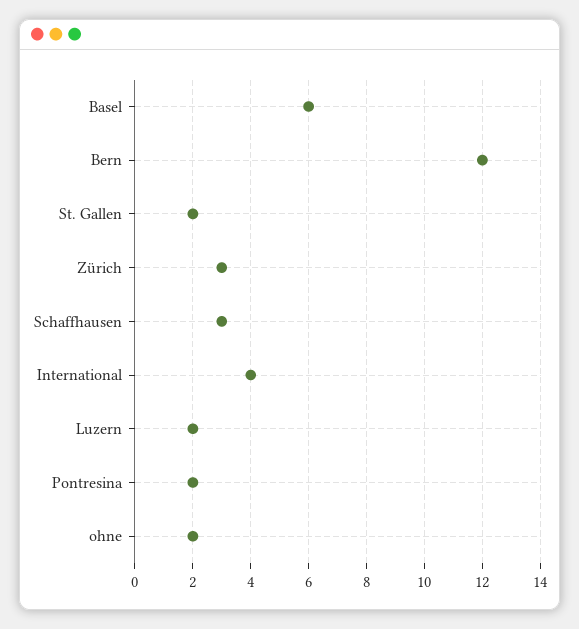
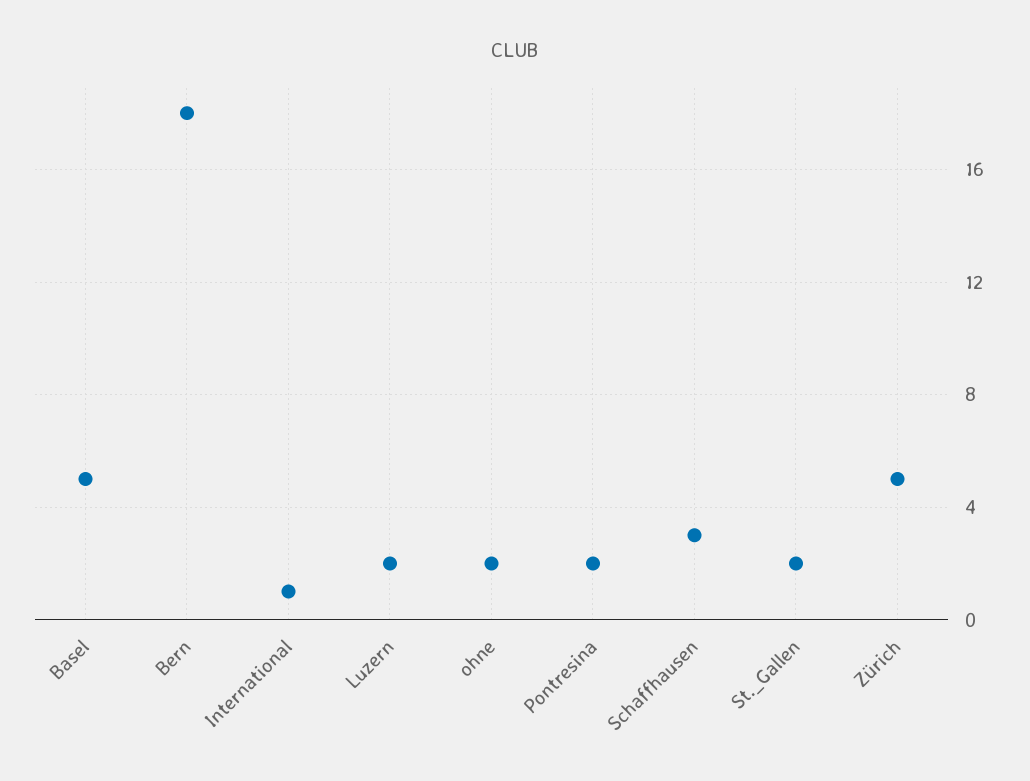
Basel: 6 -> 5
Bern: 12 -> 18
Zürich: 3 -> 5
International: 4 -> 1

